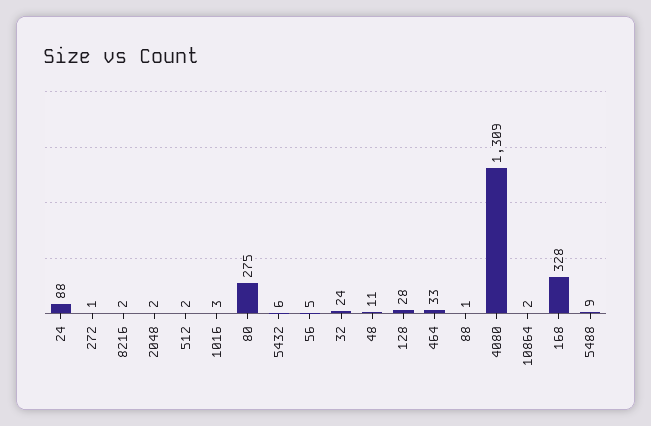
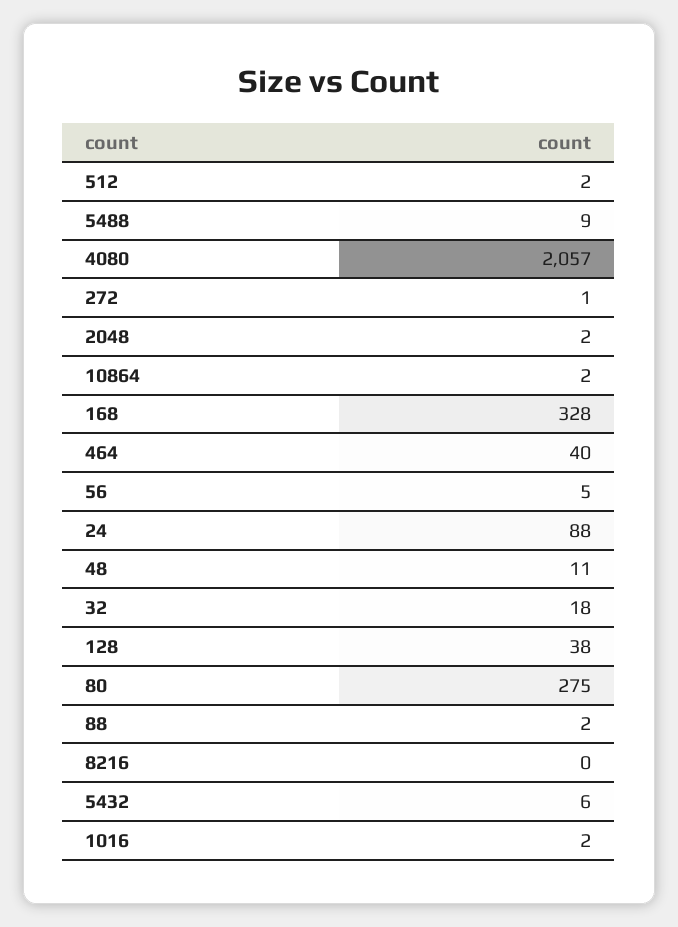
8216: 2 -> 0
1016: 3 -> 2
32: 24 -> 18
128: 28 -> 38
464: 33 -> 40
88: 1 -> 2
4080: 1309 -> 2057

